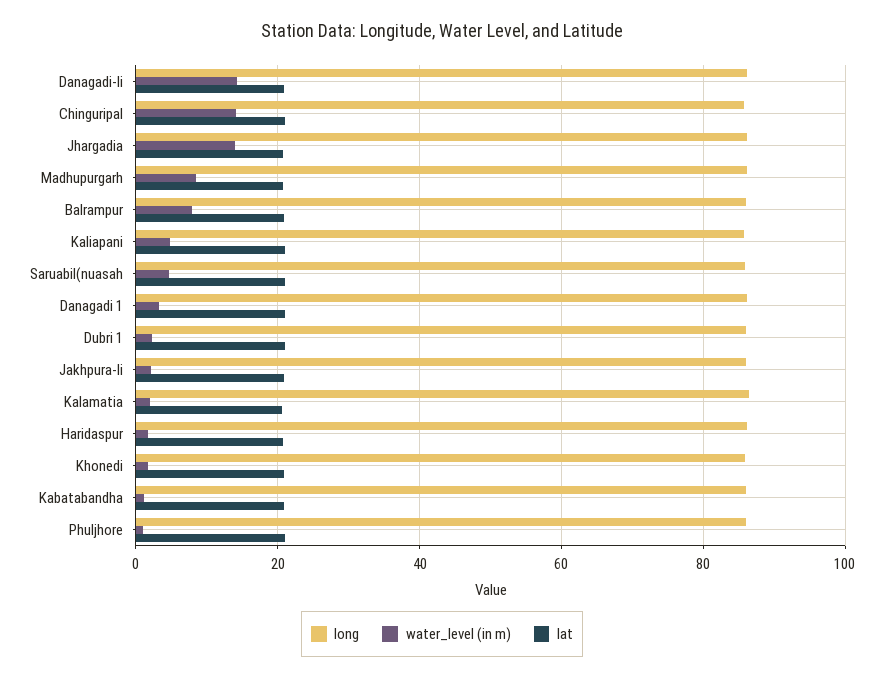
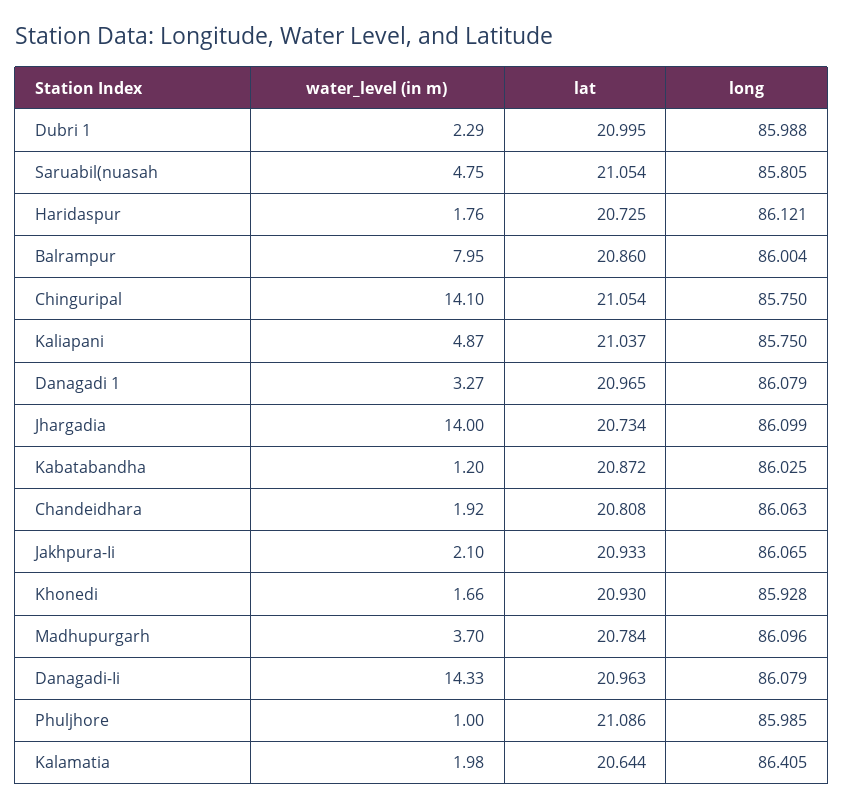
water_level (in m), Madhupurgarh: 8 -> 3.7
water_level (in m), Chandeidhara: none -> 1.92
lat, Chandeidhara: none -> 20.808
long, Chandeidhara: none -> 86.063

